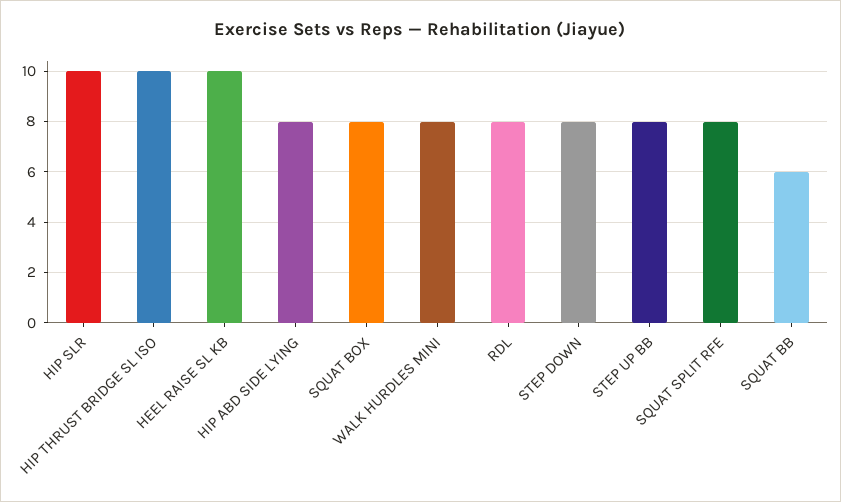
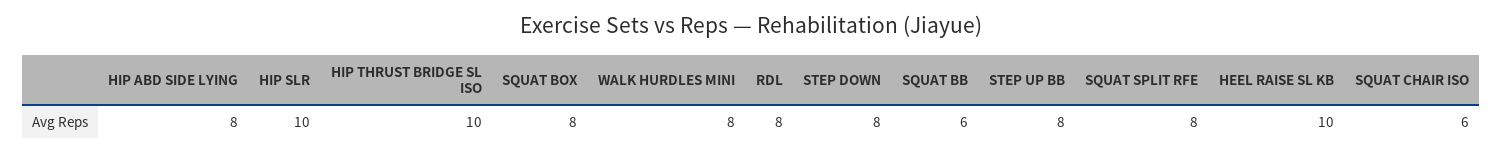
SQUAT CHAIR ISO: none -> 6

